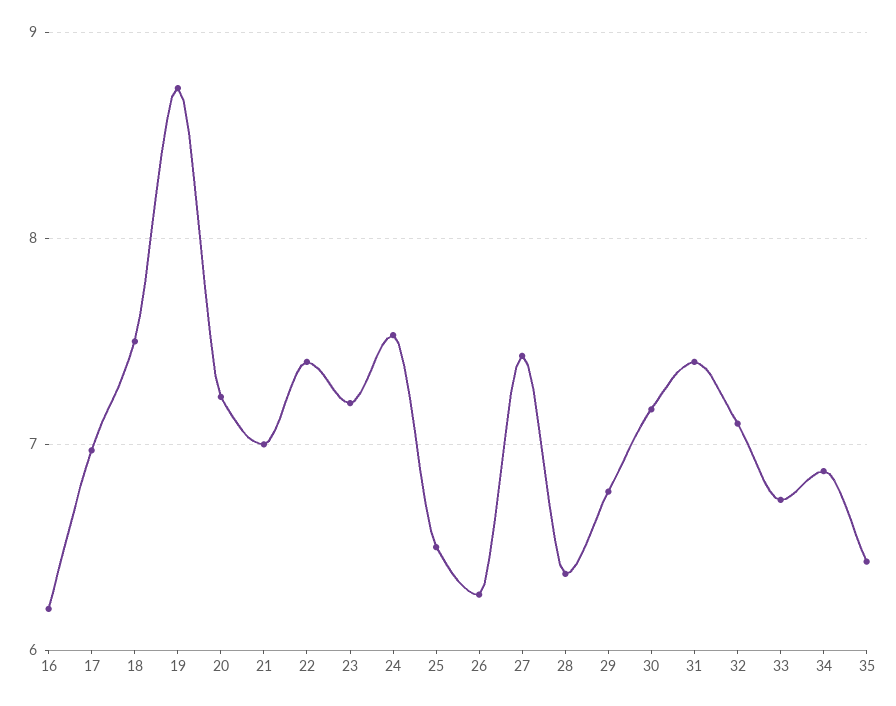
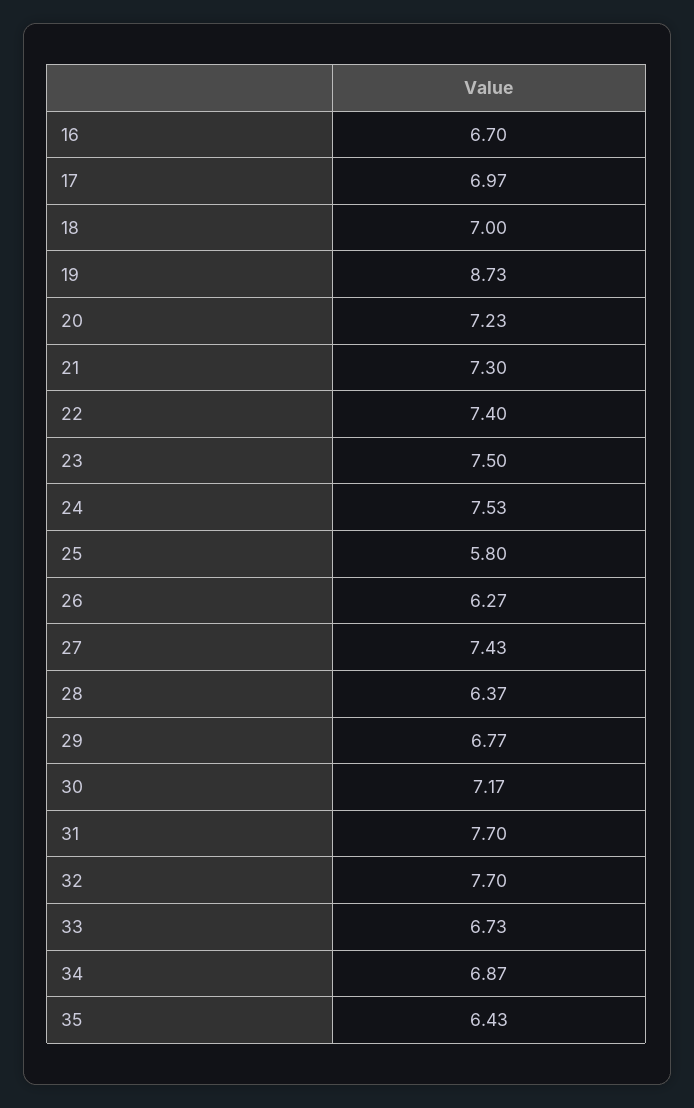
16: 6.2 -> 6.7
18: 7.5 -> 7
21: 7 -> 7.3
23: 7.2 -> 7.5
25: 6.5 -> 5.8
31: 7.4 -> 7.7
32: 7.1 -> 7.7

